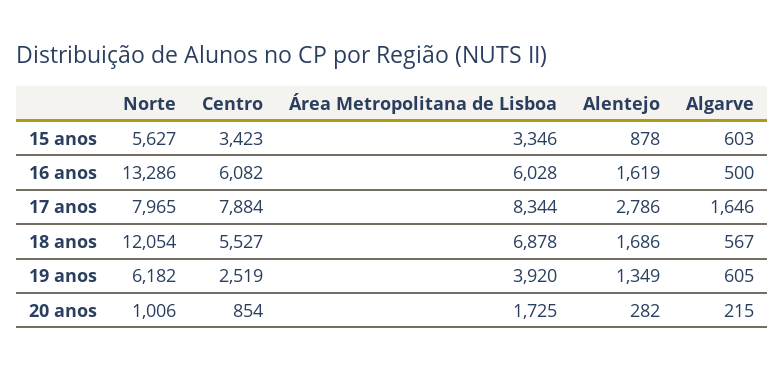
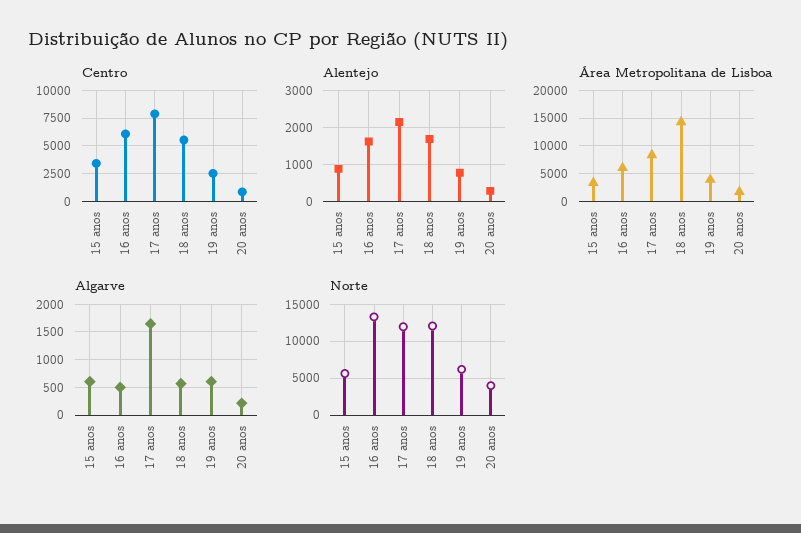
Norte, 17 anos: 7965 -> 12000
Alentejo, 17 anos: 2786 -> 2200
Área Metropolitana de Lisboa, 18 anos: 6878 -> 15000
Alentejo, 19 anos: 1349 -> 800
Norte, 20 anos: 1006 -> 4000

